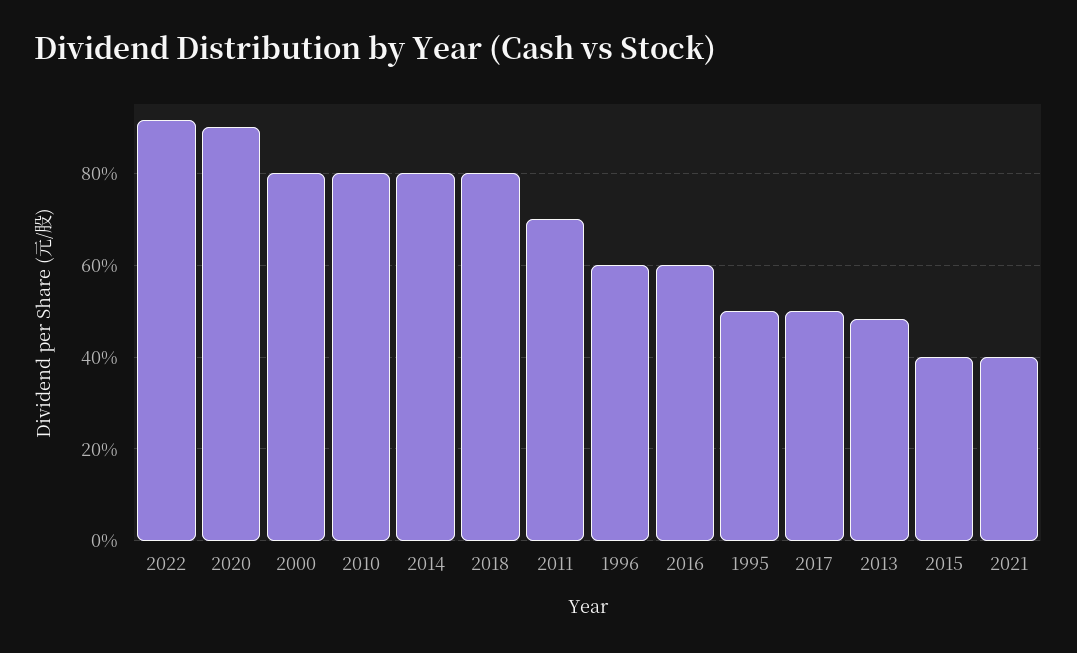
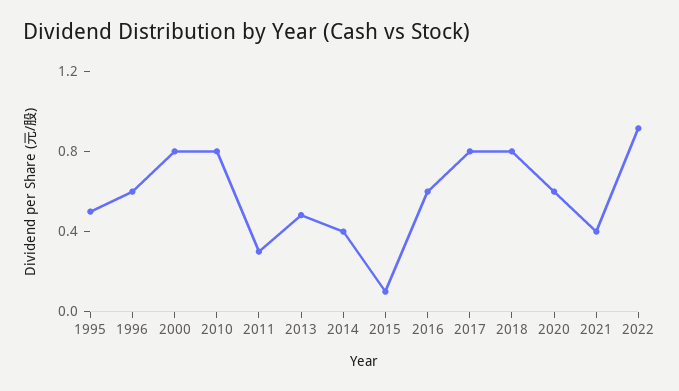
2020: 0.9 -> 0.6
2014: 0.8 -> 0.4
2011: 0.7 -> 0.3
2017: 0.5 -> 0.8
2015: 0.4 -> 0.1

